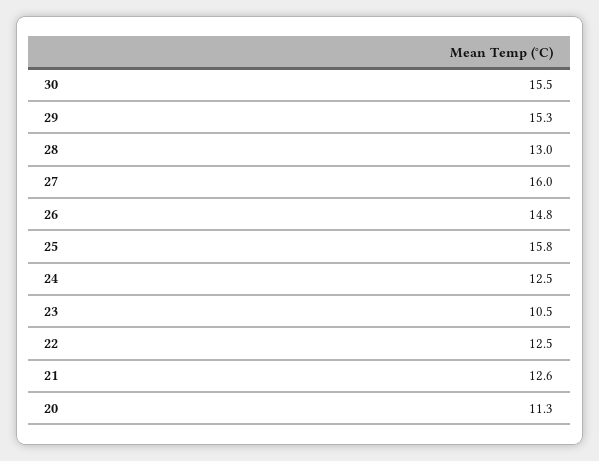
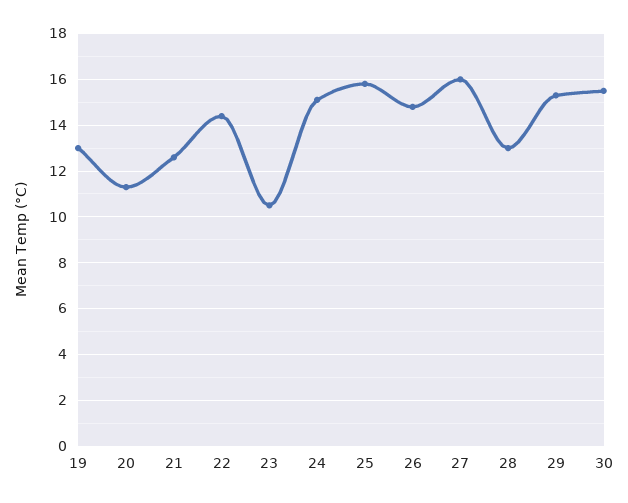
24: 12.5 -> 15
22: 12.5 -> 14.5
19: none -> 13

